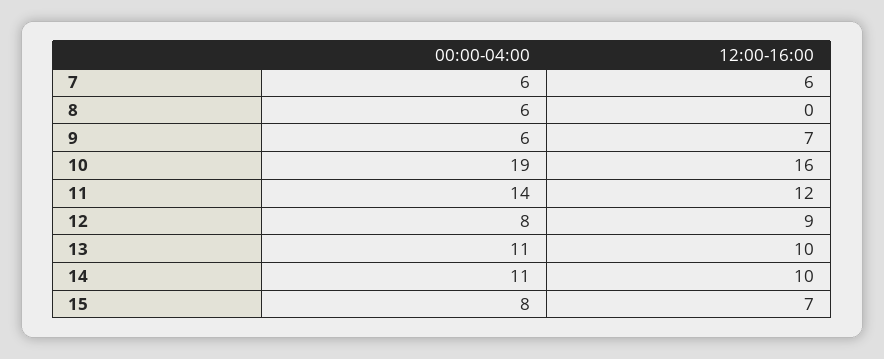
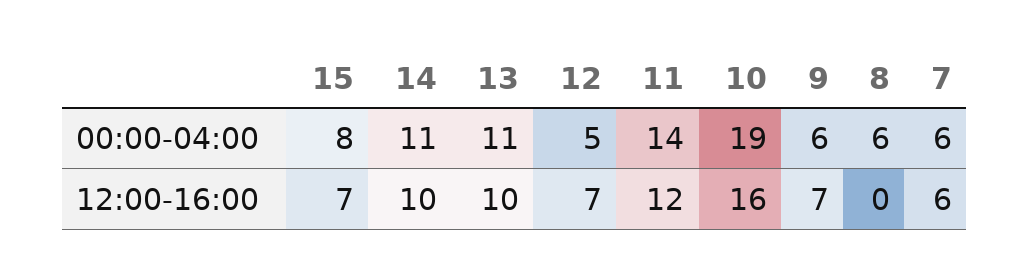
00:00-04:00, 12: 8 -> 5
12:00-16:00, 12: 9 -> 7

